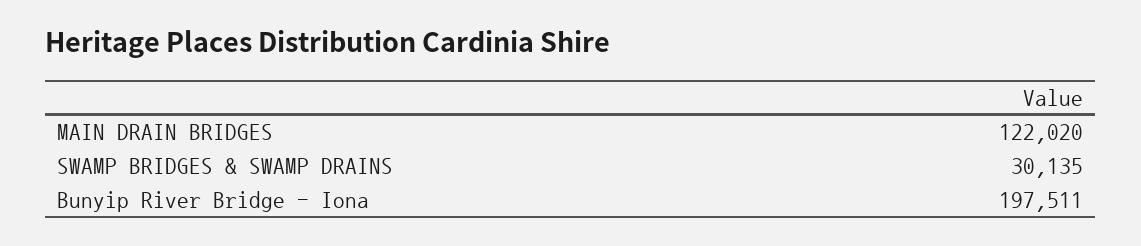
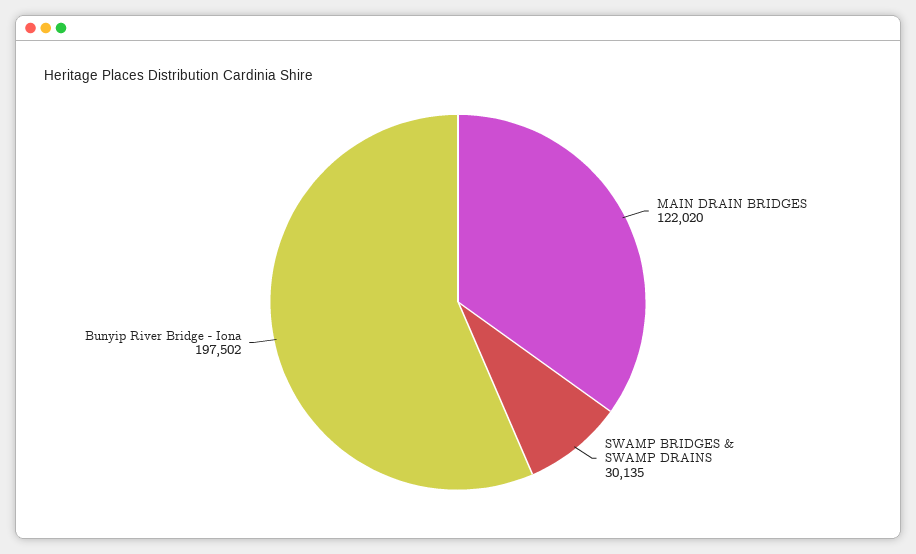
Bunyip River Bridge - Iona: 197511 -> 197502

